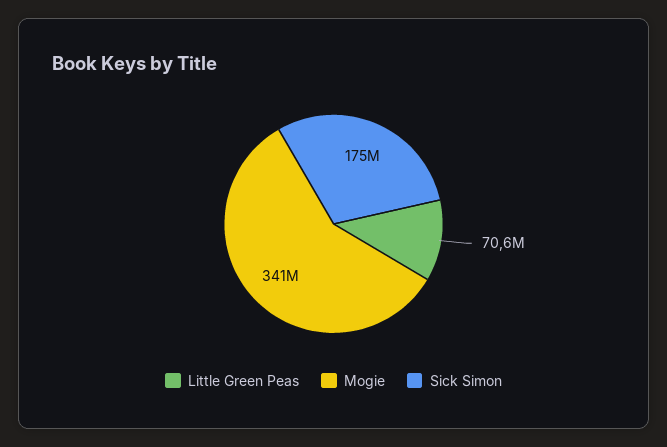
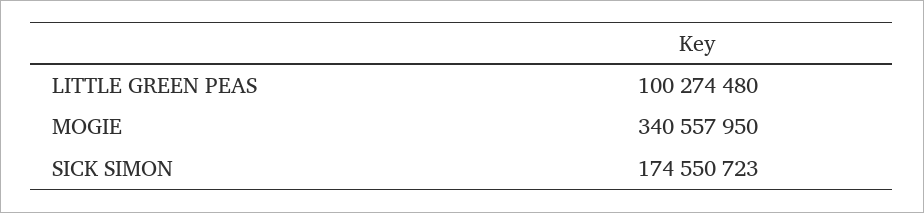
Little Green Peas: 70600000 -> 100274480

